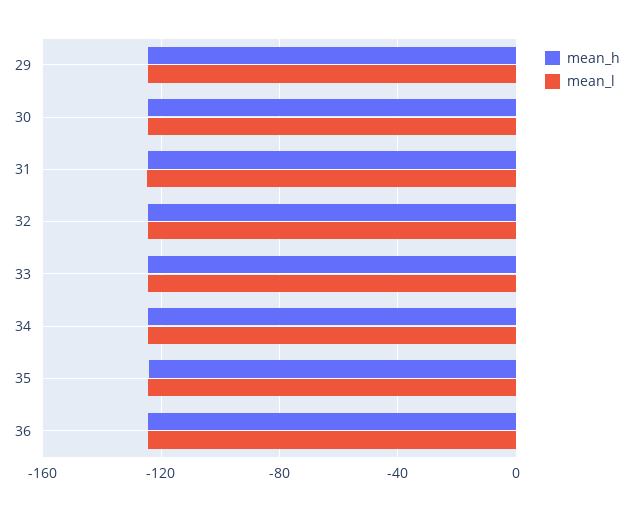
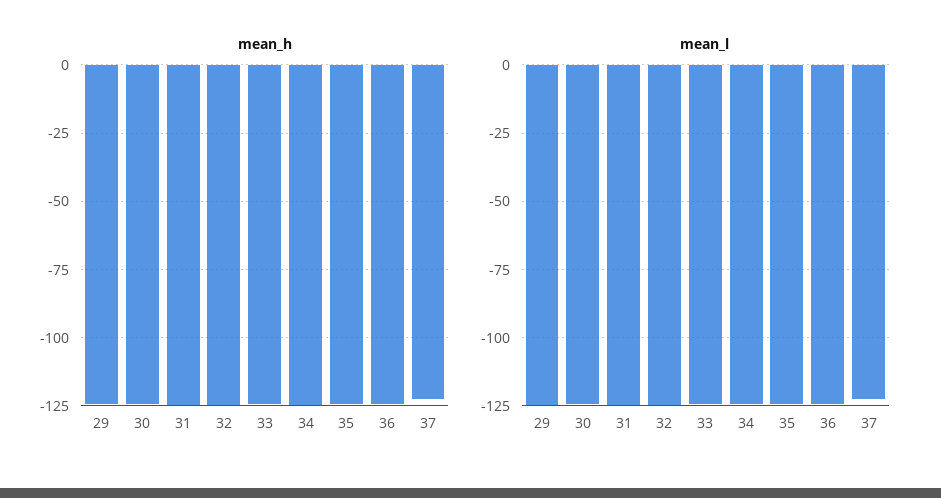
mean_h, 37: none -> -122.5
mean_l, 37: none -> -122.5

